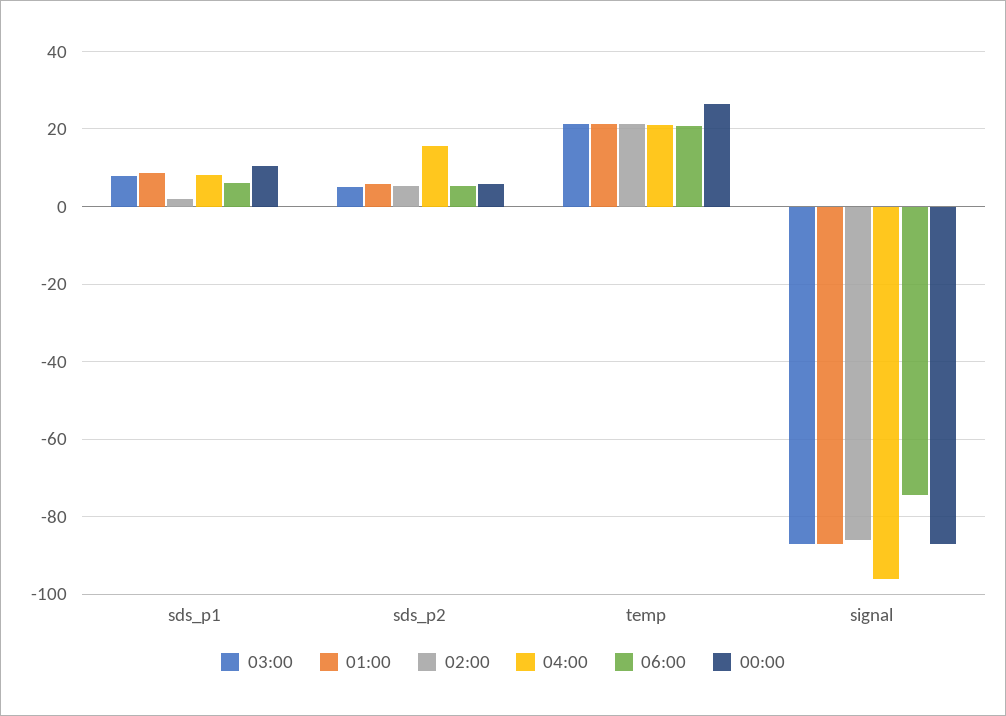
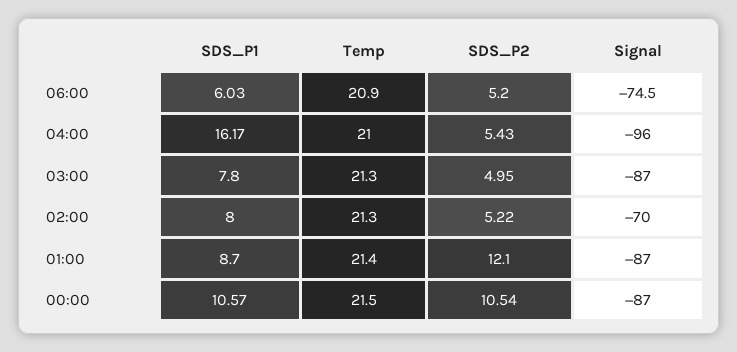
02:00, sds_p1: 2 -> 8
04:00, sds_p1: 8 -> 16.17
01:00, sds_p2: 6 -> 12.1
04:00, sds_p2: 16 -> 5.43
00:00, sds_p2: 6 -> 10.54
00:00, temp: 26 -> 21.5
02:00, signal: -86 -> -70

